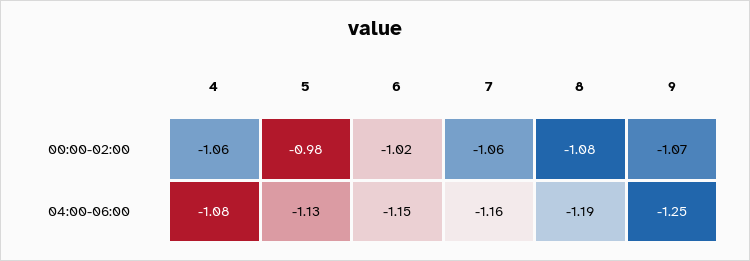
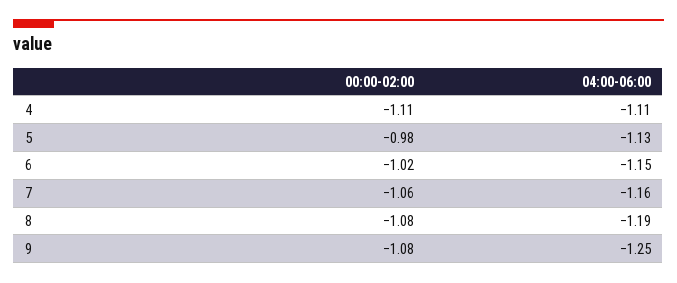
4, 00:00-02:00: -1.06 -> -1.11
9, 00:00-02:00: -1.07 -> -1.08
4, 04:00-06:00: -1.08 -> -1.11

